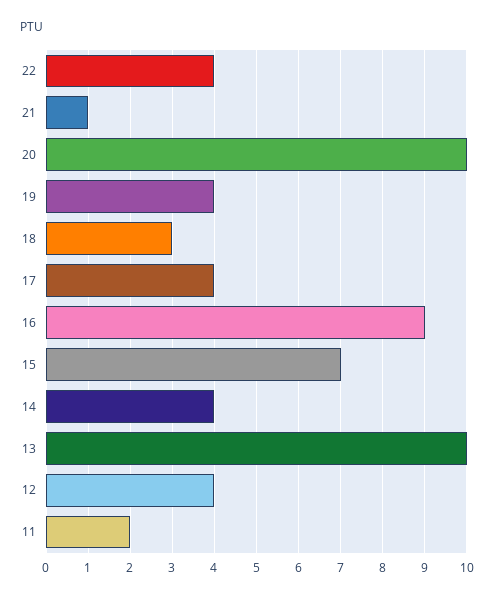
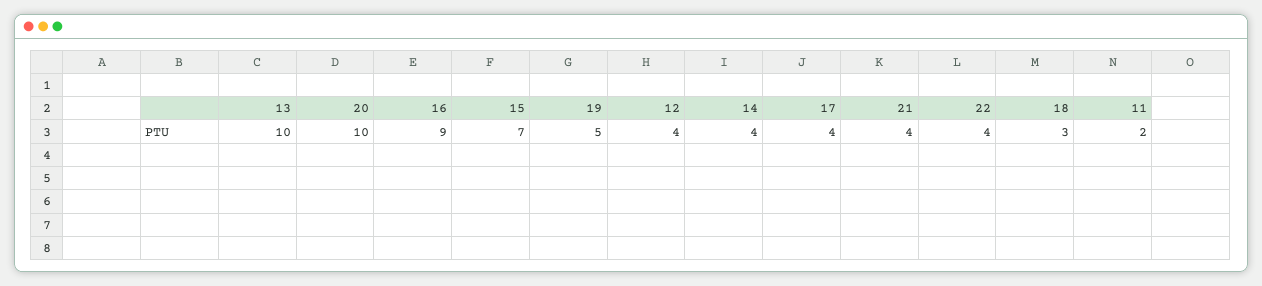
21: 1 -> 4
19: 4 -> 5

